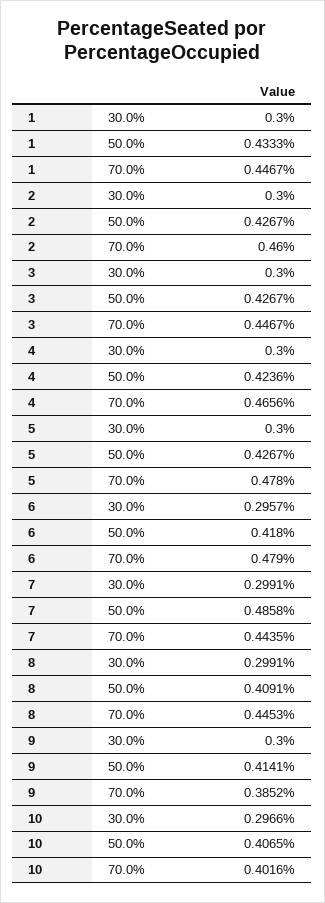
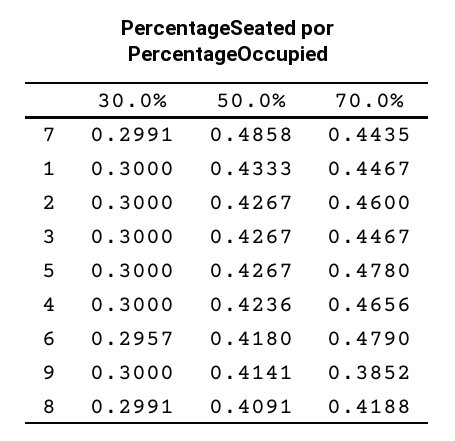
8, 70.0%: 0.4453 -> 0.4188
10, 30.0%: 0.2966 -> none
10, 50.0%: 0.4065 -> none
10, 70.0%: 0.4016 -> none

